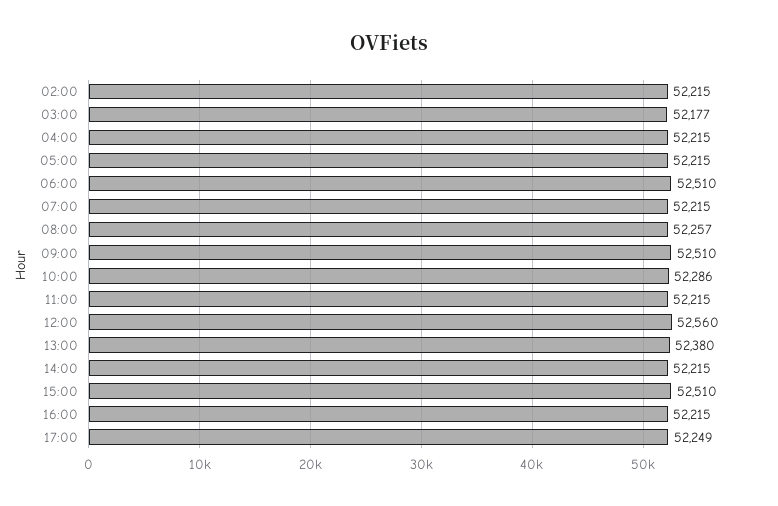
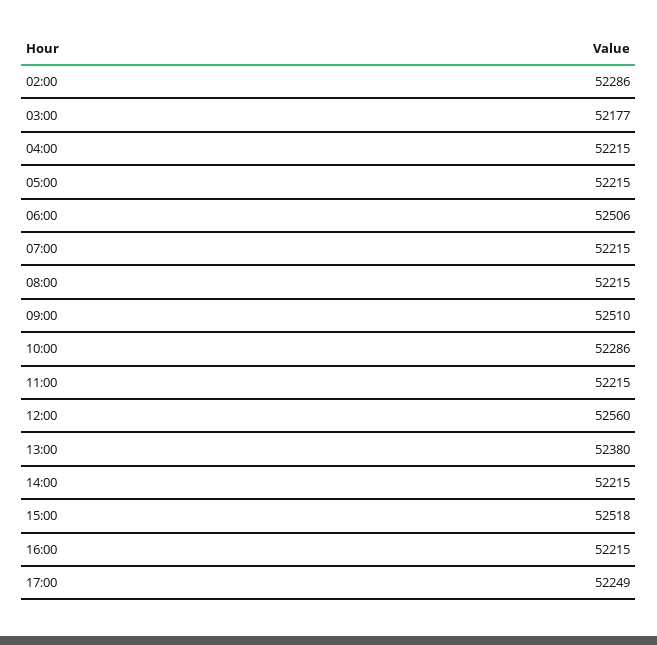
02:00: 52215 -> 52286
06:00: 52510 -> 52506
08:00: 52257 -> 52215
15:00: 52510 -> 52518

